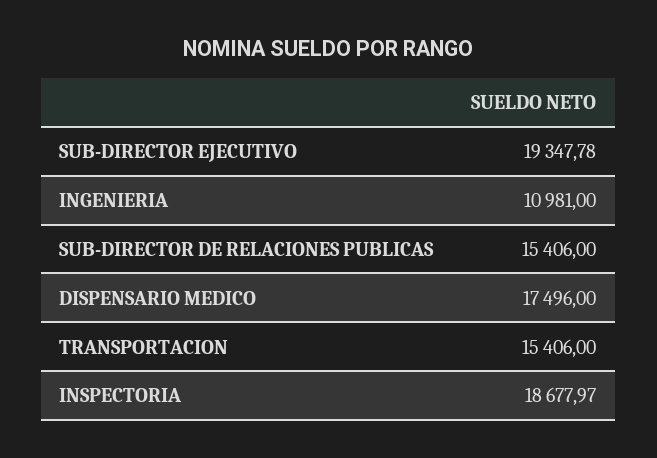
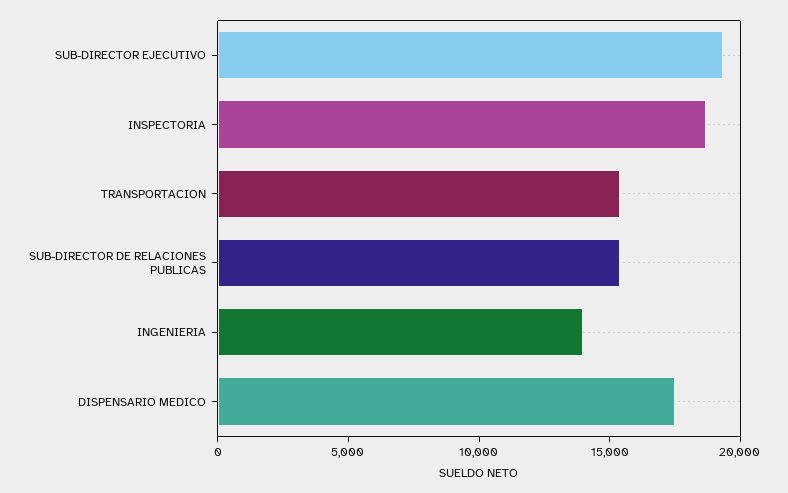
INGENIERIA: 10981 -> 14000

